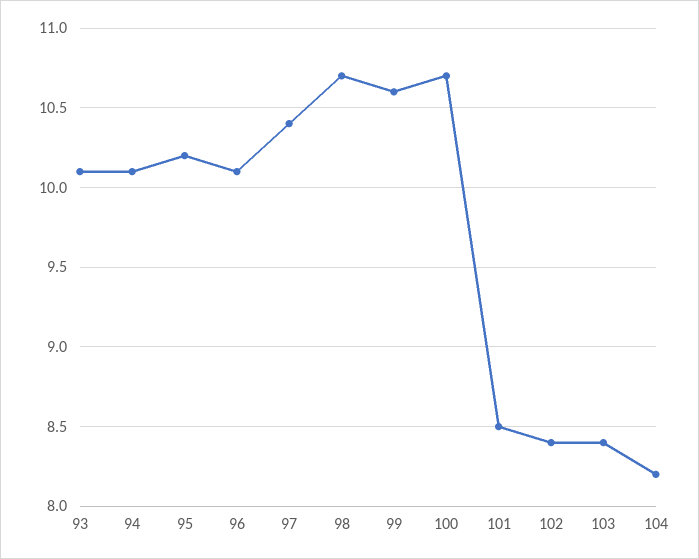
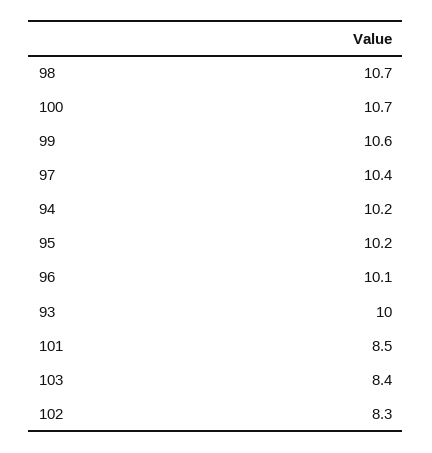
93: 10.1 -> 10
94: 10.1 -> 10.2
102: 8.4 -> 8.3
104: 8.2 -> none

